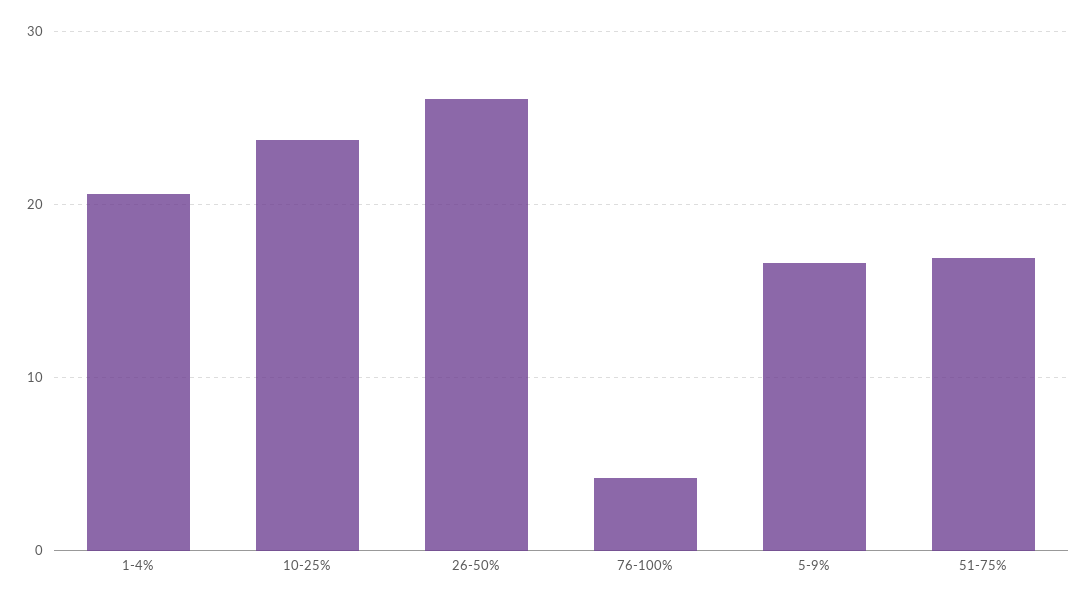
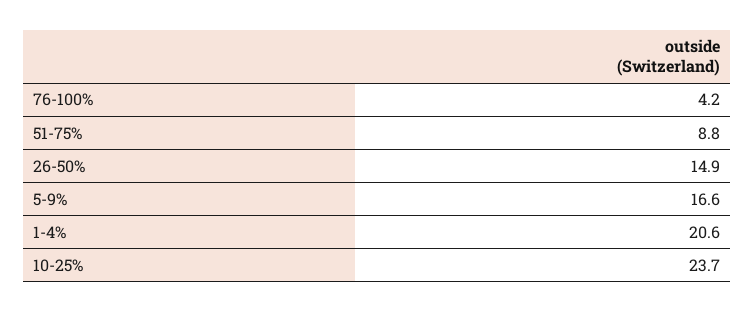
26-50%: 26 -> 14.9
51-75%: 17 -> 8.8

